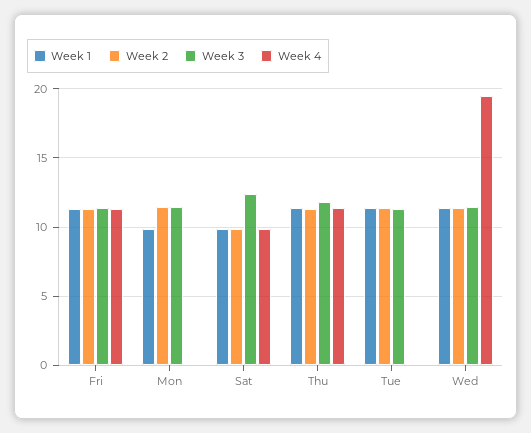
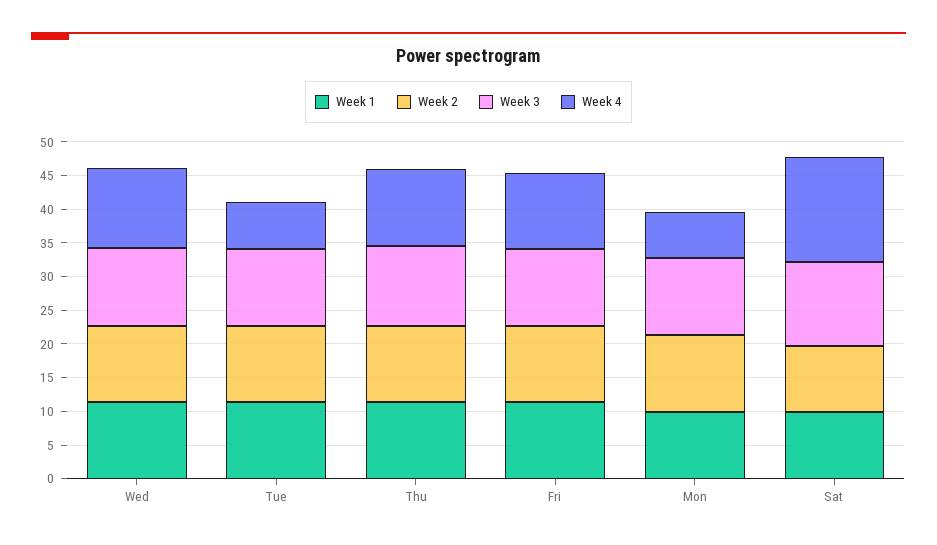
Week 4, Mon: 0 -> 7.5
Week 4, Sat: 10 -> 15
Week 4, Tue: 0 -> 7.5
Week 4, Wed: 19.5 -> 12.5

